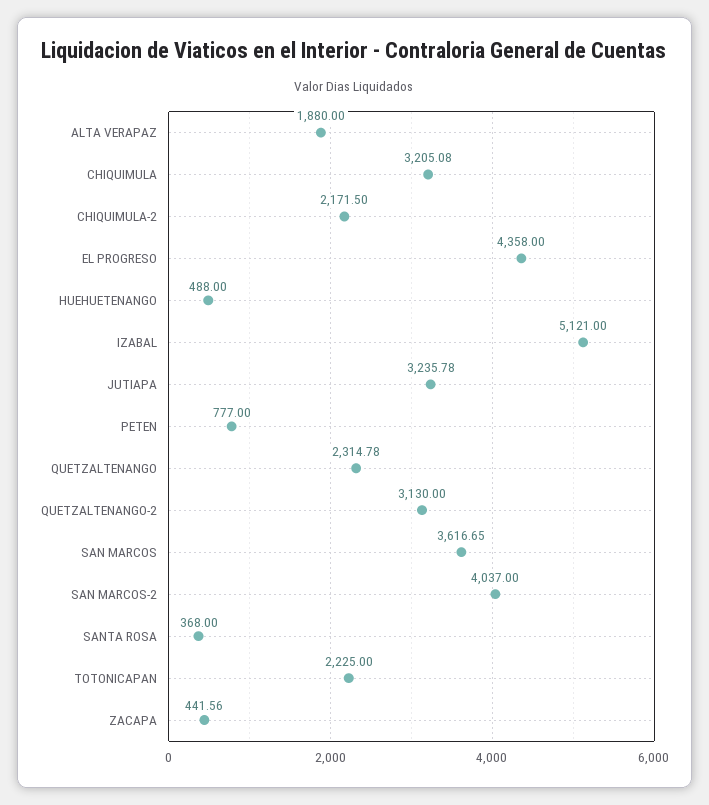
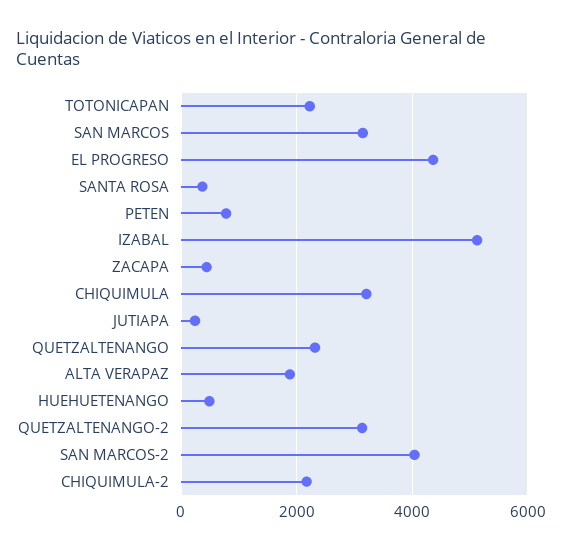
JUTIAPA: 3235.78 -> 200
SAN MARCOS: 3616.65 -> 3200

